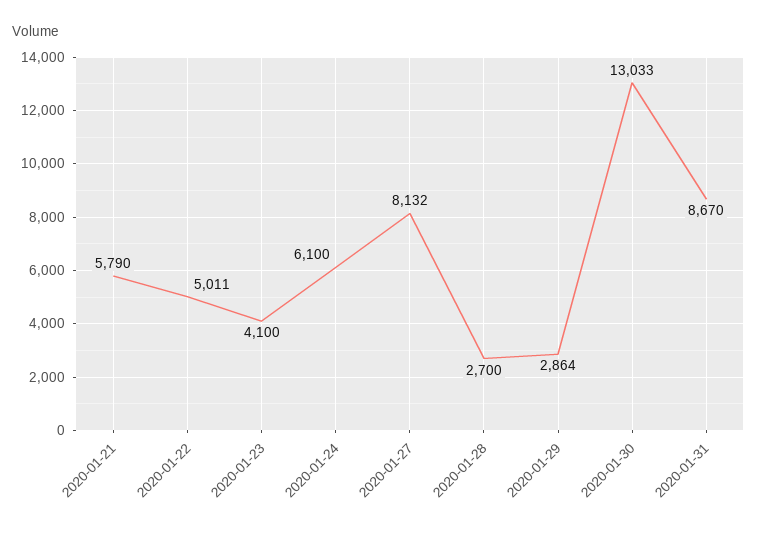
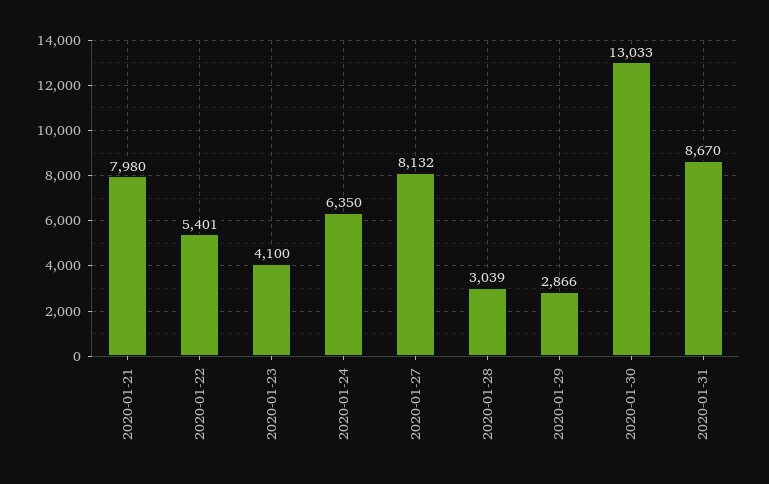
2020-01-21: 5790 -> 7980
2020-01-22: 5011 -> 5401
2020-01-24: 6100 -> 6350
2020-01-28: 2700 -> 3039
2020-01-29: 2864 -> 2866

